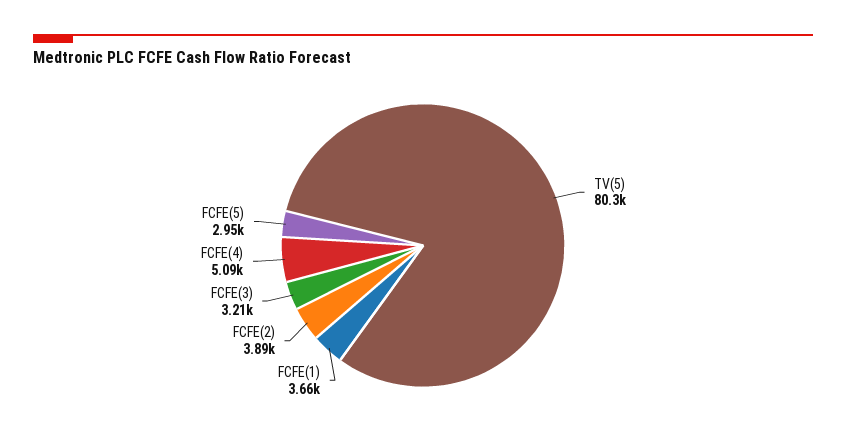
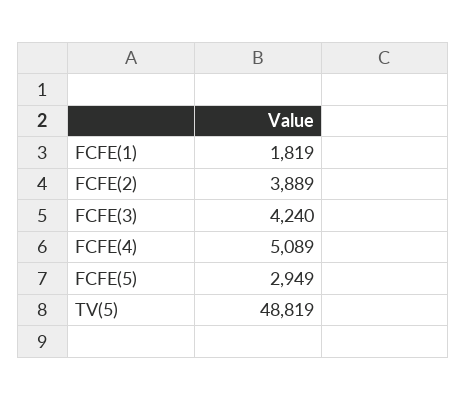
TV(5): 80300 -> 48819
FCFE(1): 3660 -> 1819
FCFE(3): 3210 -> 4240

